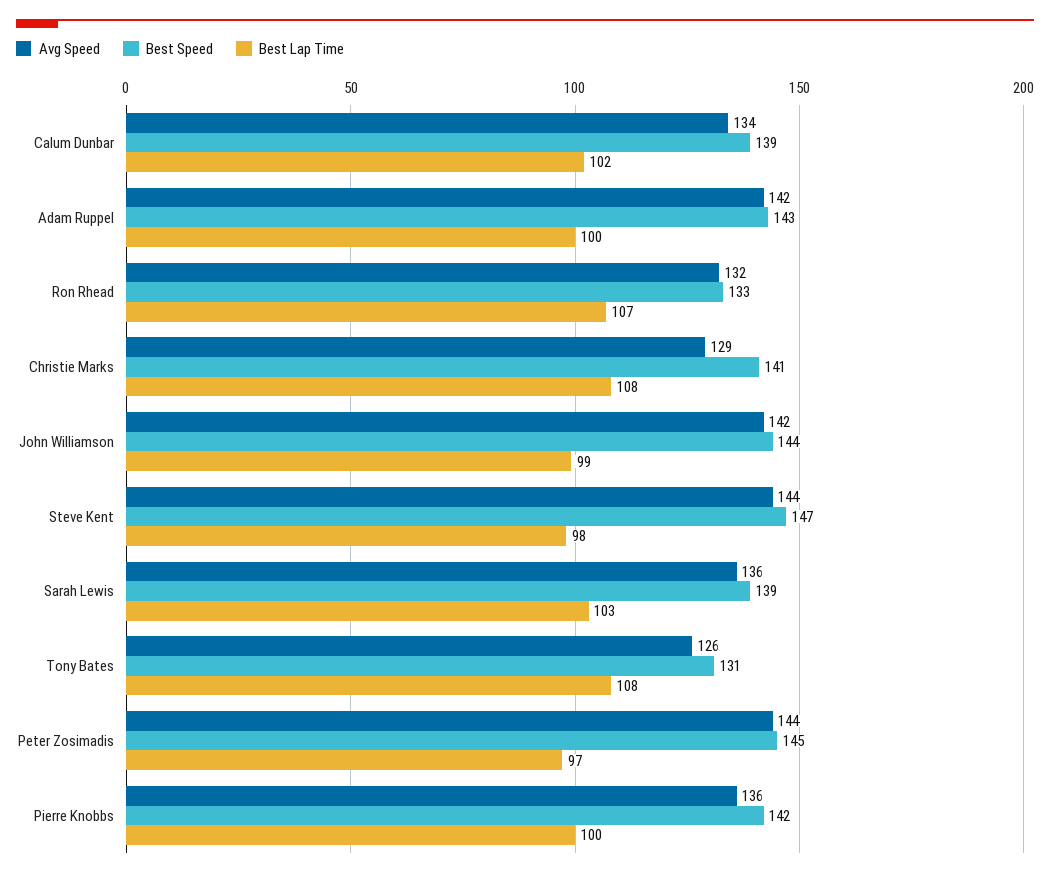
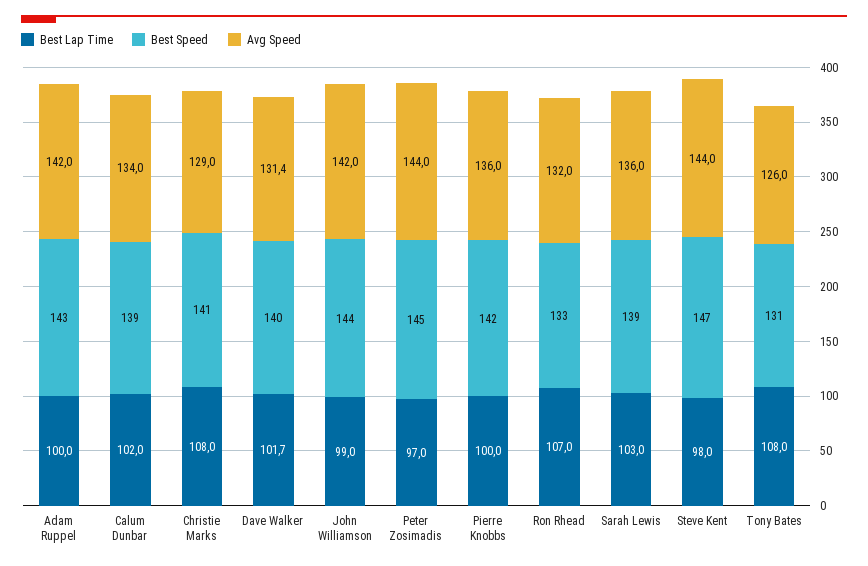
Best Lap Time, Dave Walker: none -> 101.7
Best Speed, Dave Walker: none -> 140
Avg Speed, Dave Walker: none -> 131.4

